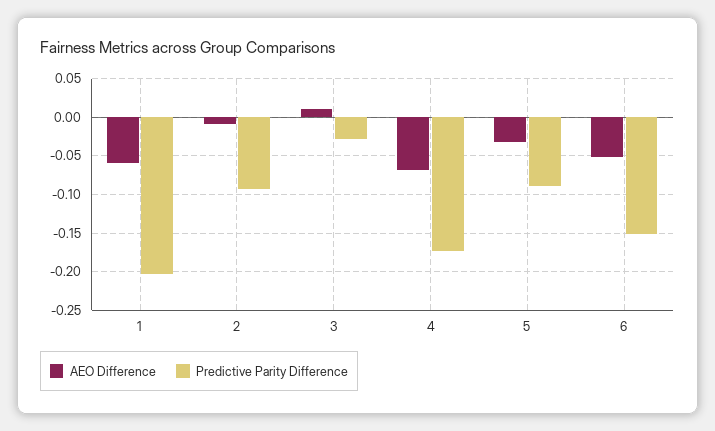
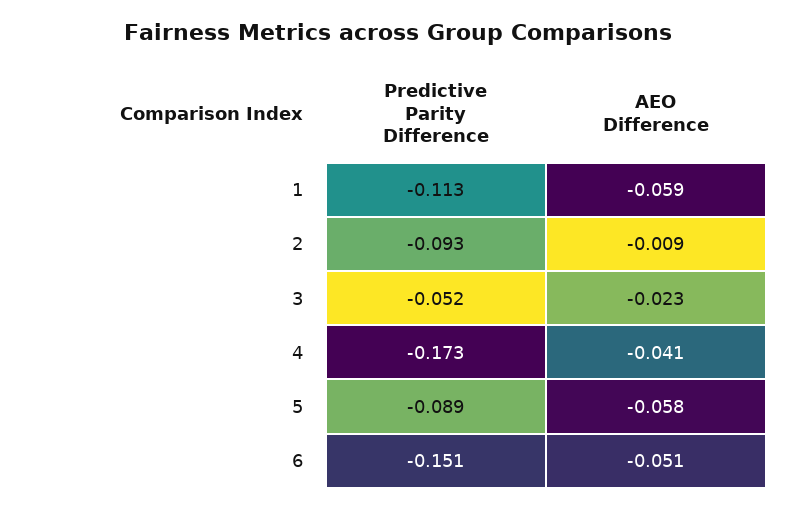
Predictive Parity Difference, 1: -0.2 -> -0.113
AEO Difference, 3: 0.01 -> -0.023
Predictive Parity Difference, 3: -0.03 -> -0.052
AEO Difference, 4: -0.07 -> -0.041
AEO Difference, 5: -0.03 -> -0.058

